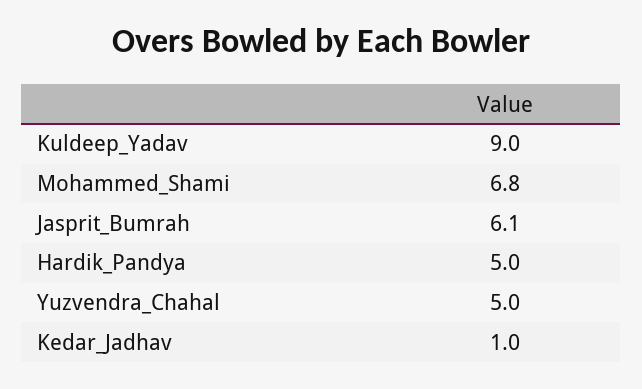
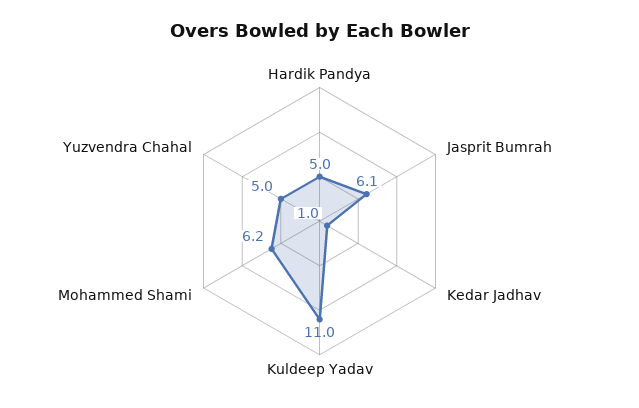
Kuldeep_Yadav: 9 -> 11
Mohammed_Shami: 6.8 -> 6.2

